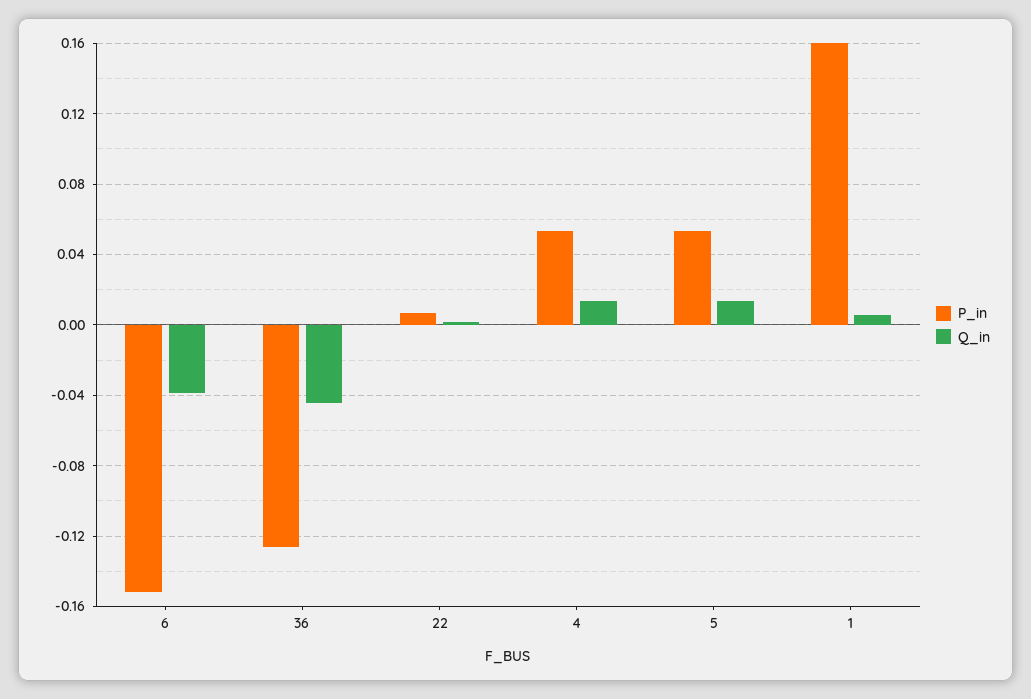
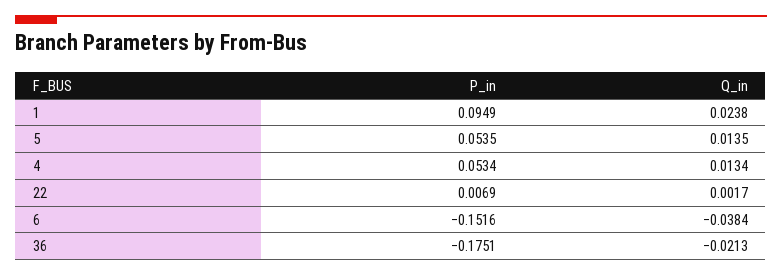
P_in, 36: -0.125 -> -0.1751
Q_in, 36: -0.045 -> -0.0213
P_in, 1: 0.16 -> 0.0949
Q_in, 1: 0.005 -> 0.0238

